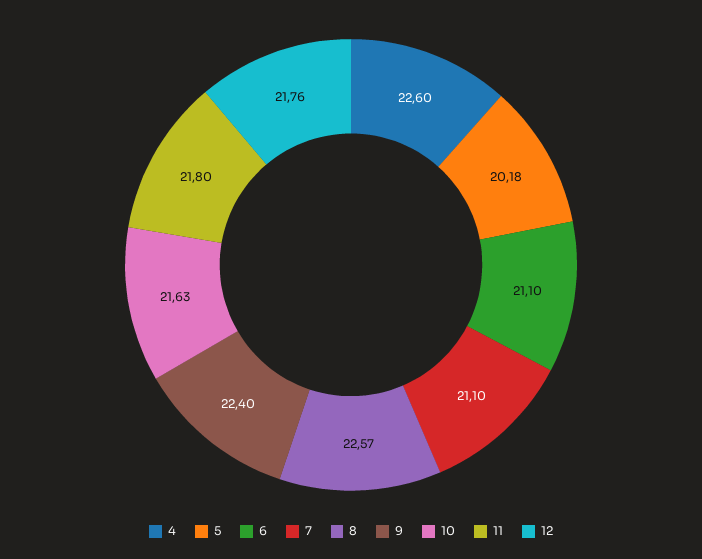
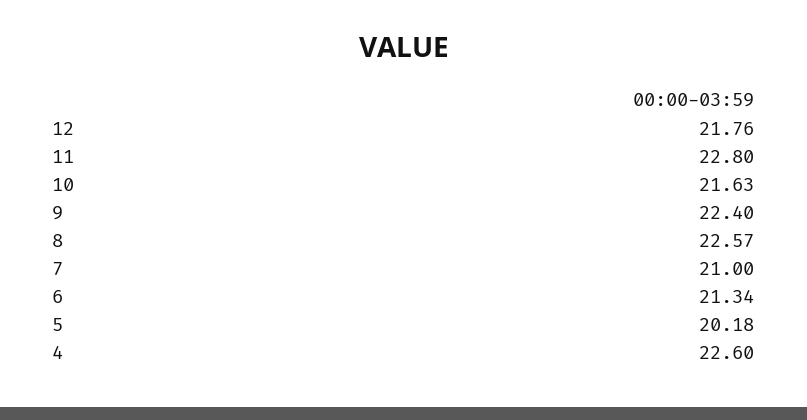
6: 21.1 -> 21.34
7: 21.1 -> 21
11: 21.8 -> 22.8

